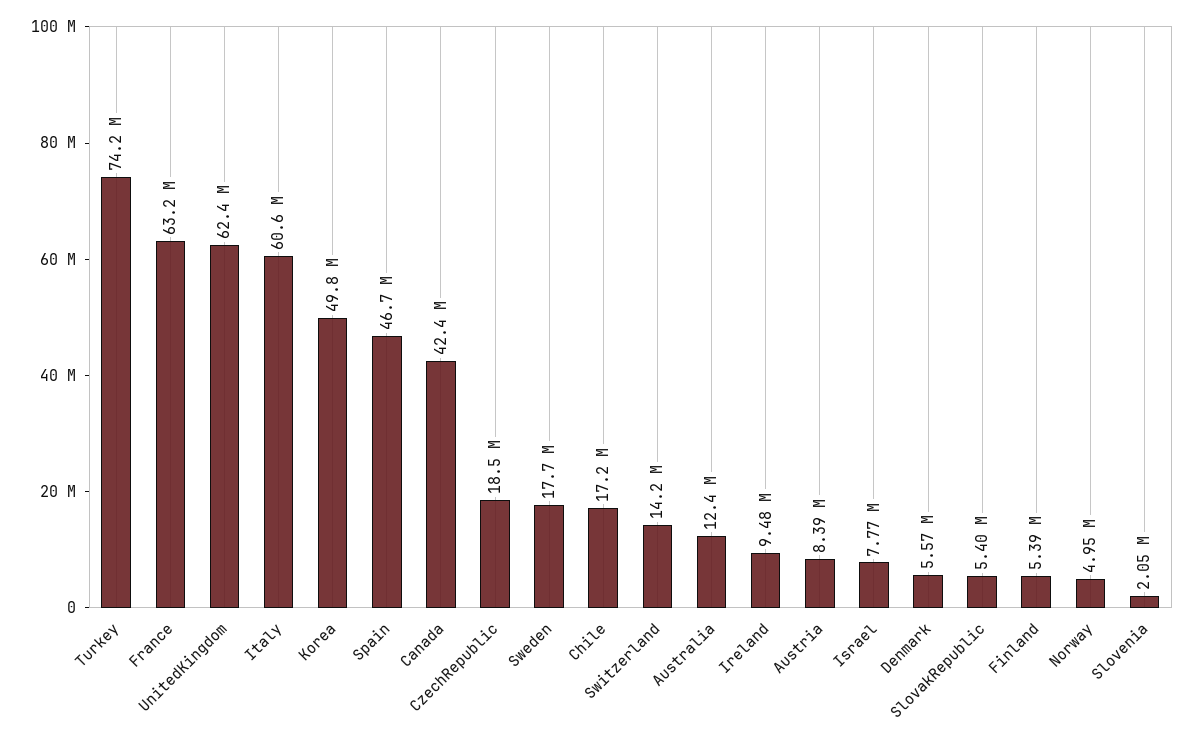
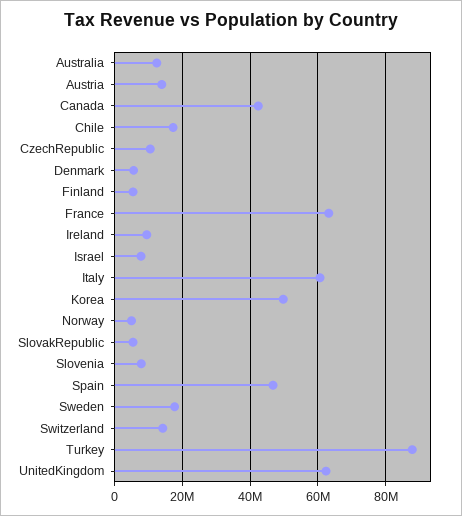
Turkey: 74200000 -> 88000000
CzechRepublic: 18500000 -> 10000000
Austria: 8390000 -> 14000000
Slovenia: 2050000 -> 8000000

